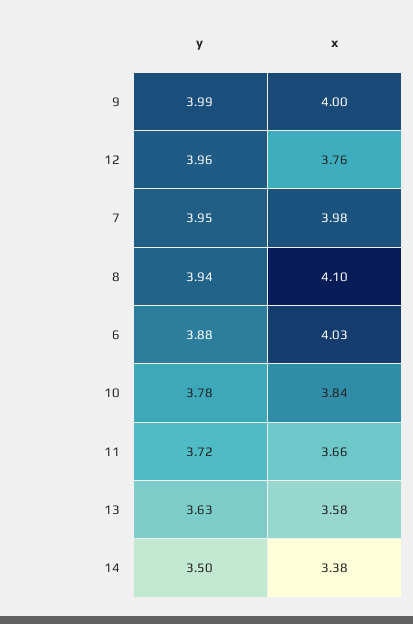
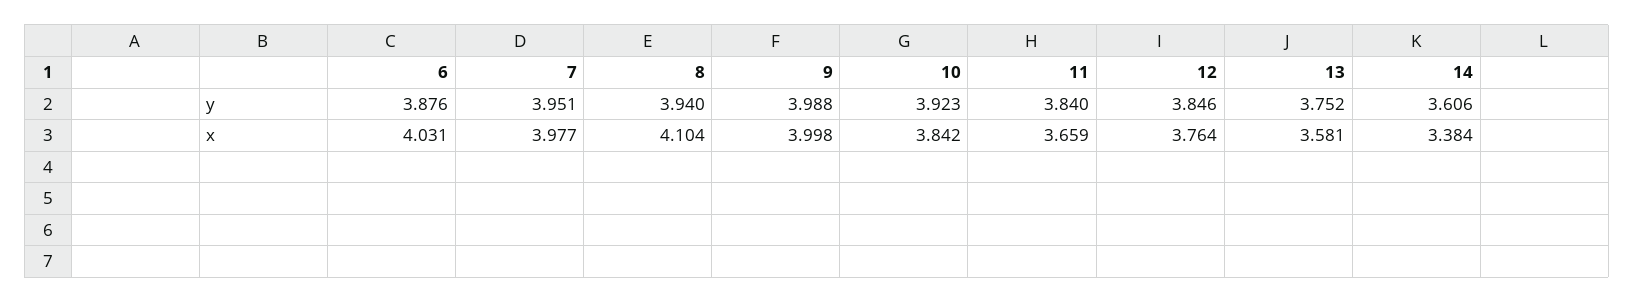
y, 12: 3.96 -> 3.846
y, 10: 3.78 -> 3.923
y, 11: 3.72 -> 3.84
y, 13: 3.63 -> 3.752
y, 14: 3.5 -> 3.606

